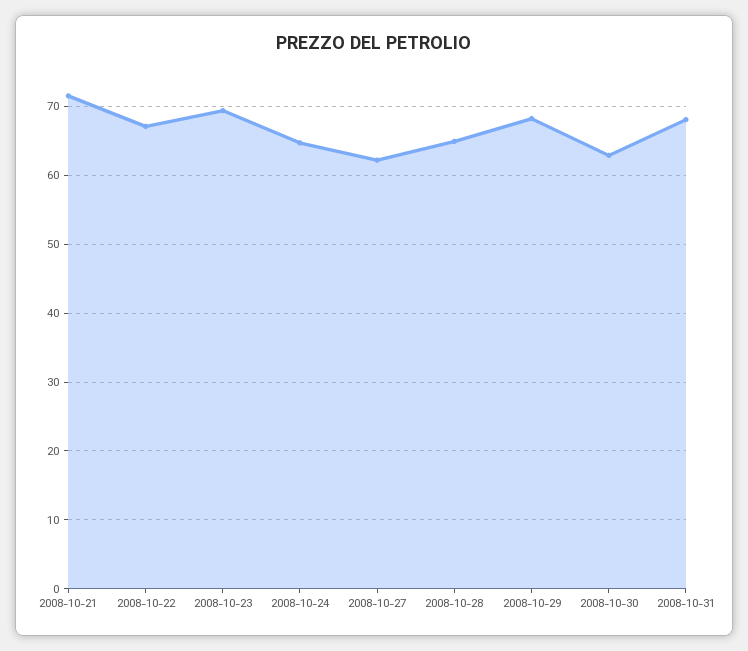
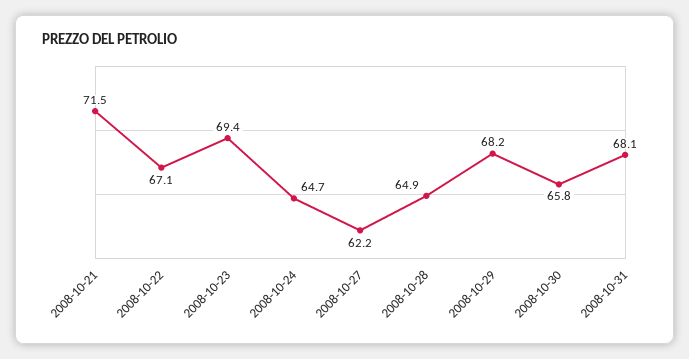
2008-10-30: 63 -> 65.8

